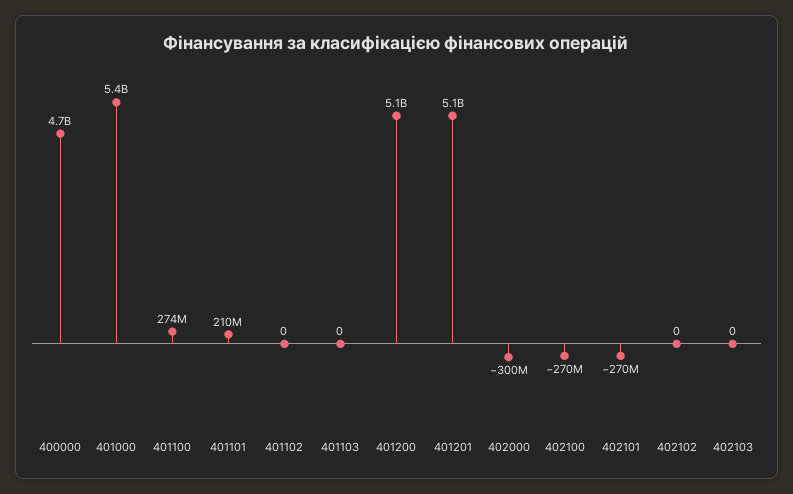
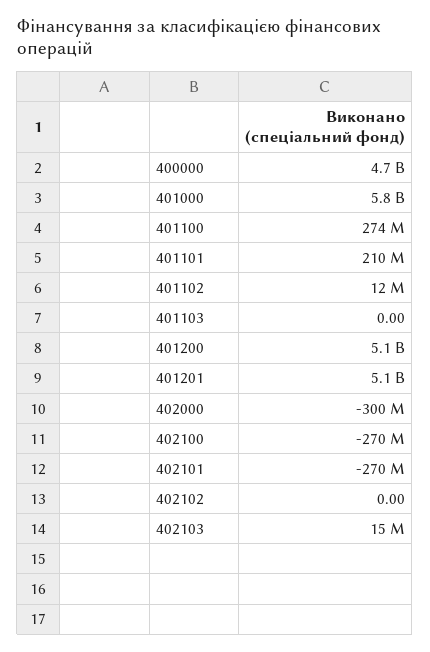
401000: 5400000000 -> 5800000000
401102: 0 -> 12000000
402103: 0 -> 15000000

